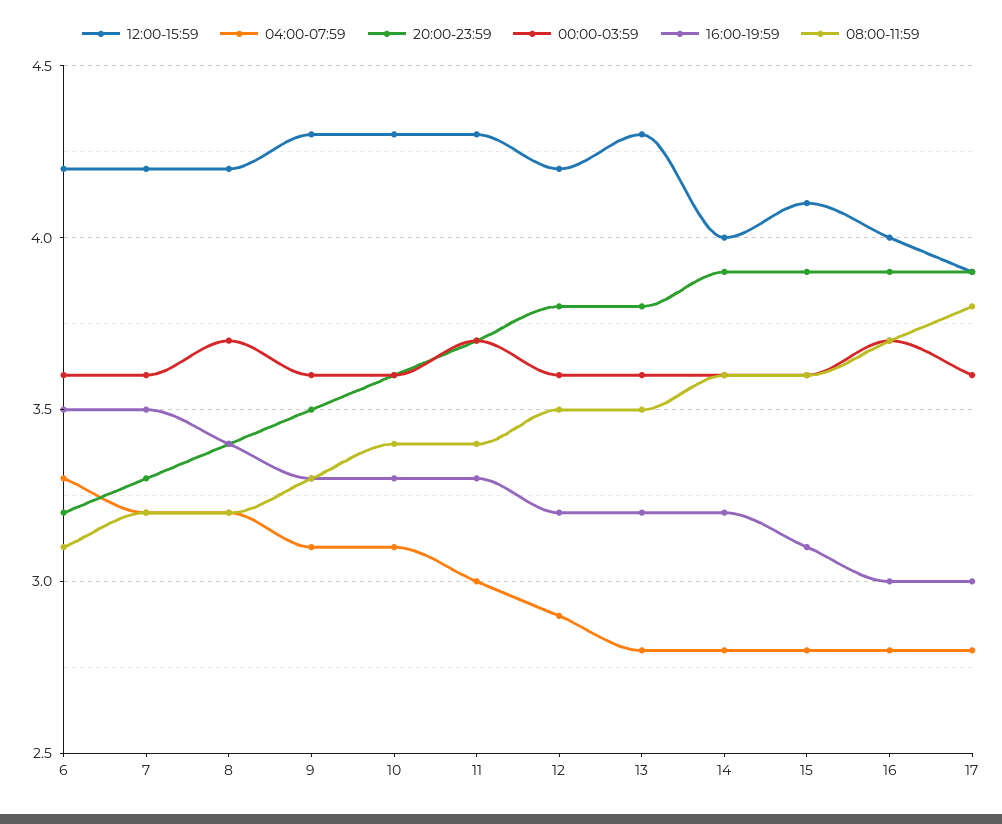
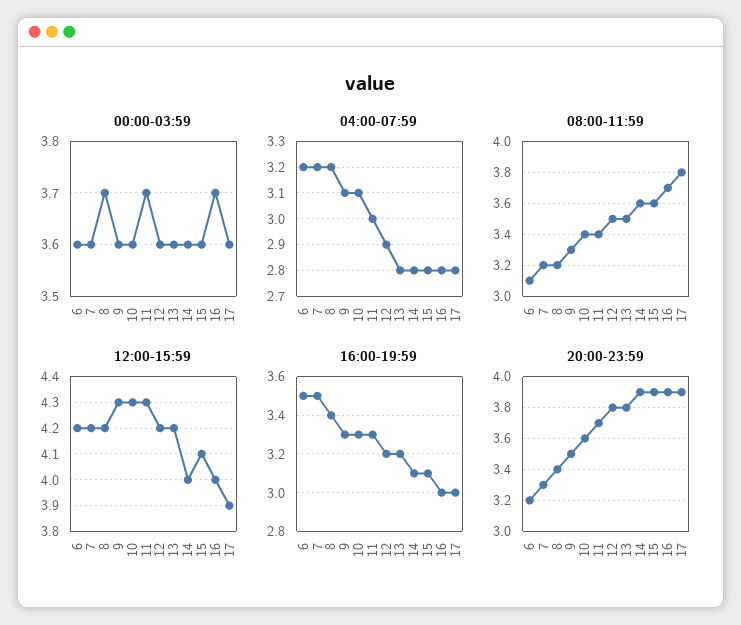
04:00-07:59, 6: 3.3 -> 3.2
12:00-15:59, 13: 4.3 -> 4.2
16:00-19:59, 14: 3.2 -> 3.1

